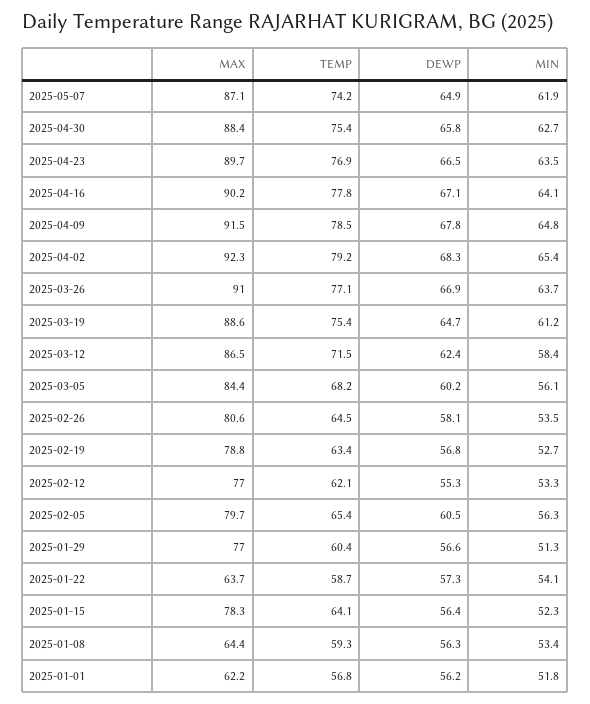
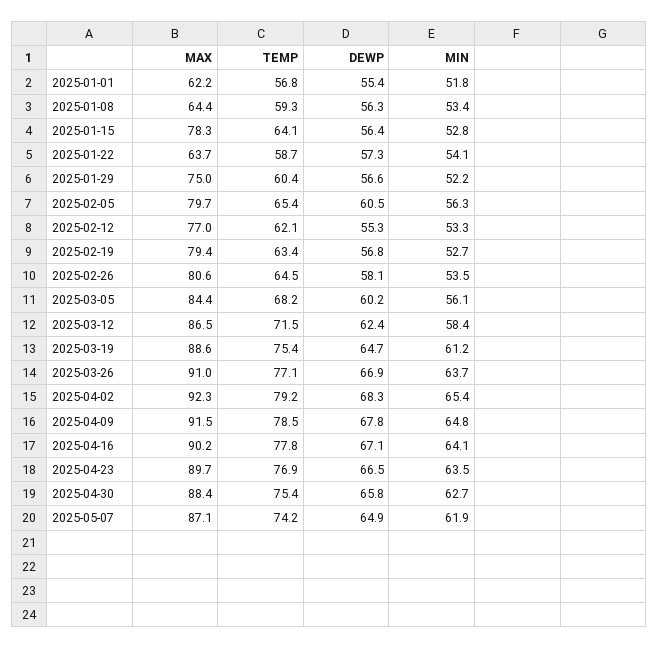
MAX, 2025-02-19: 78.8 -> 79.4
MAX, 2025-01-29: 77 -> 75
MIN, 2025-01-29: 51.3 -> 52.2
MIN, 2025-01-15: 52.3 -> 52.8
DEWP, 2025-01-01: 56.2 -> 55.4

